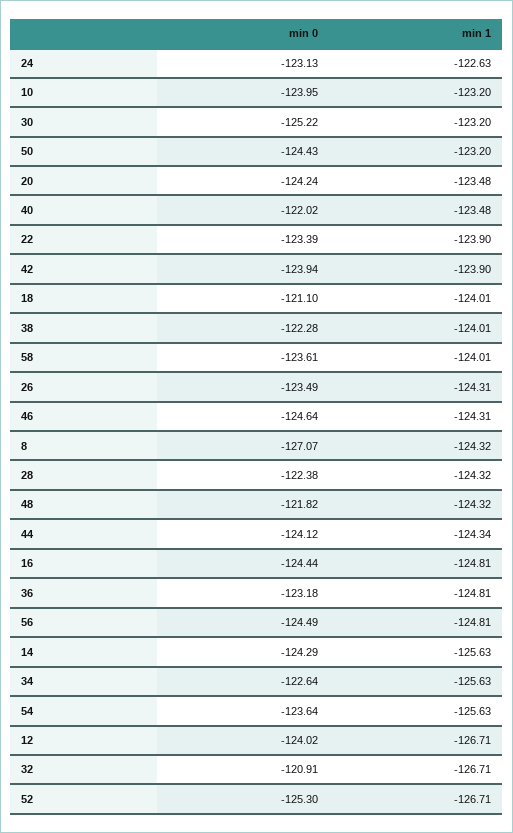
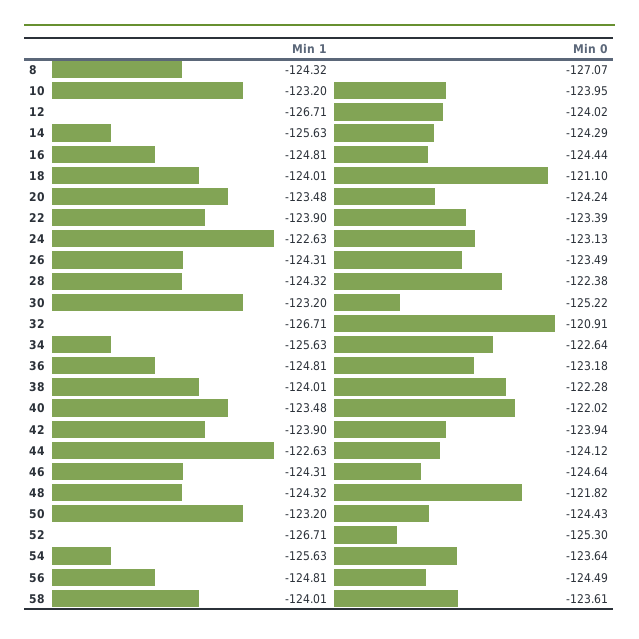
min 1, 44: -124.34 -> -122.63

